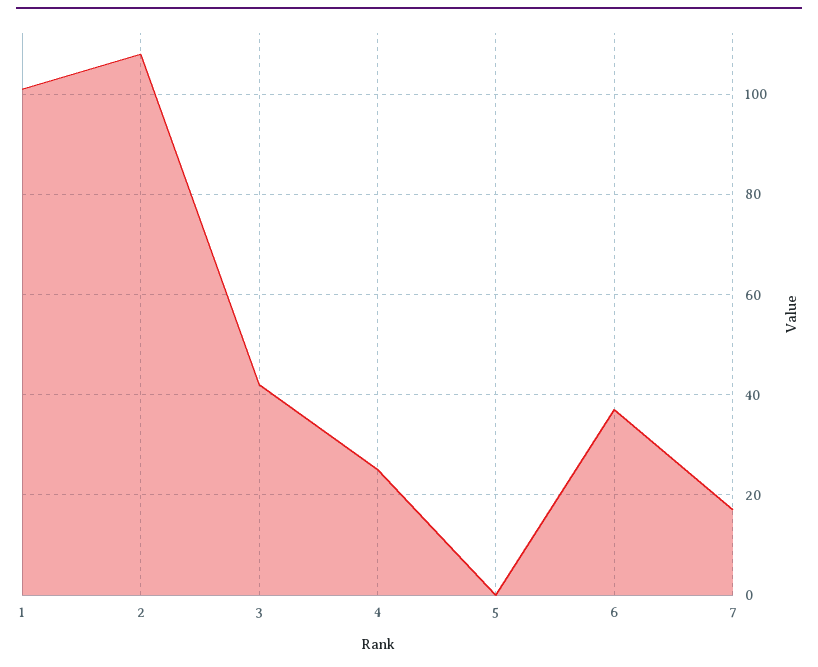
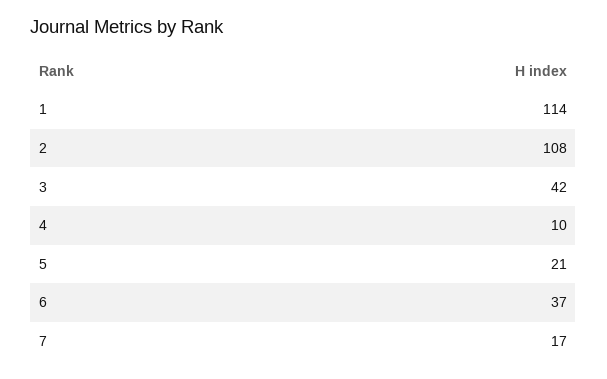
1: 100 -> 114
4: 25 -> 10
5: 0 -> 21

